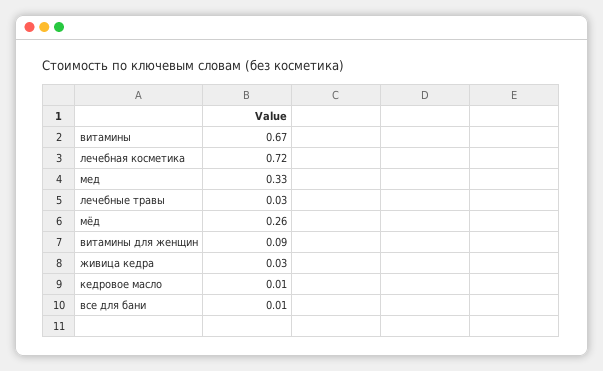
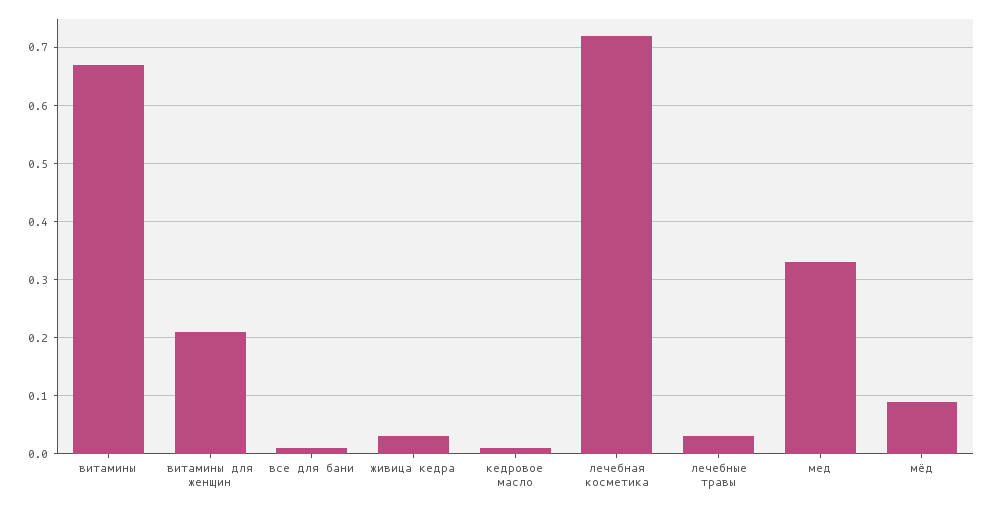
мёд: 0.26 -> 0.1
витамины для женщин: 0.09 -> 0.2

